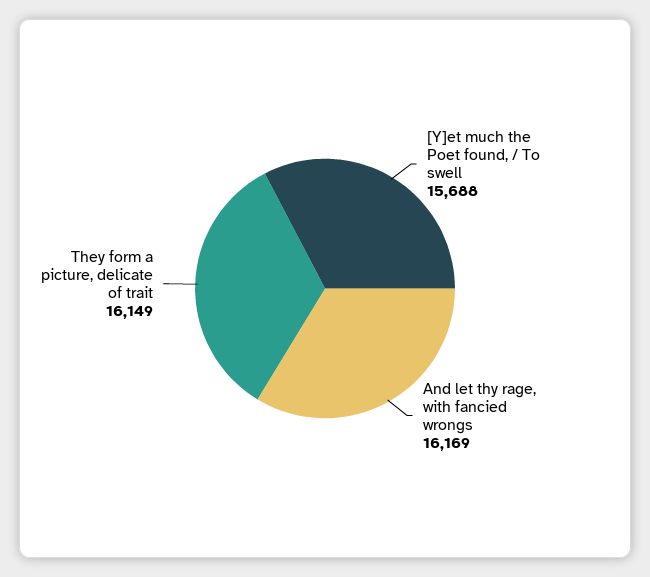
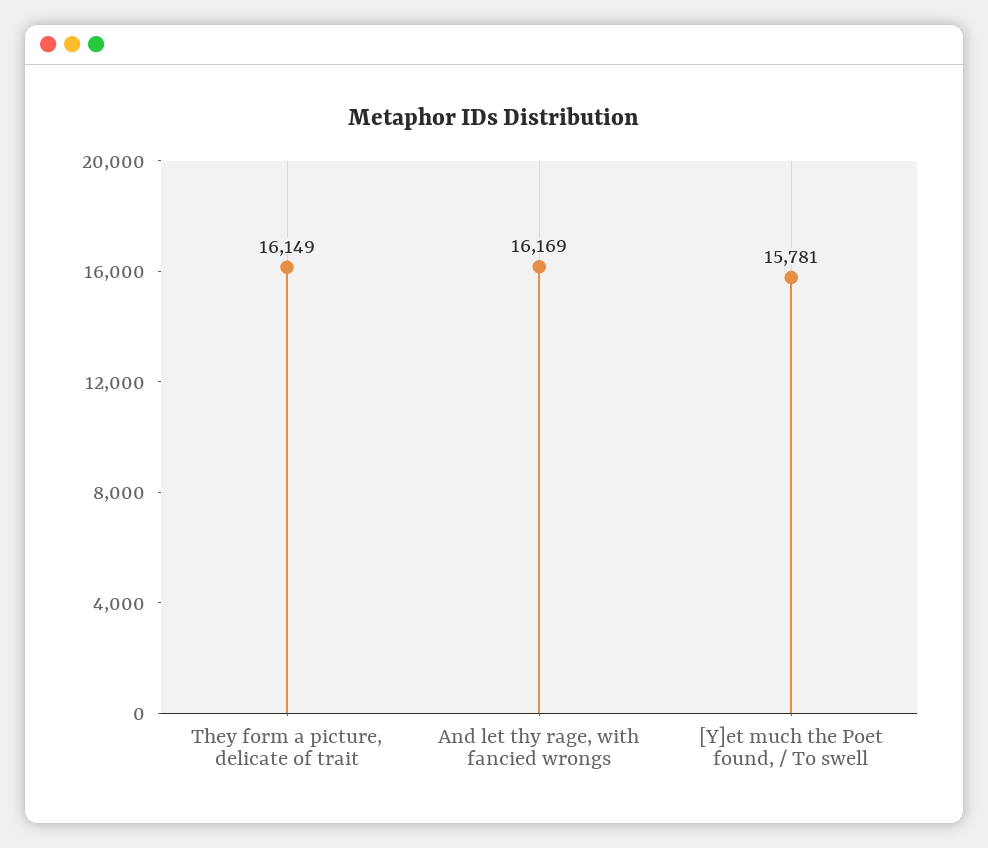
[Y]et much the Poet found, / To swell: 15688 -> 15781

